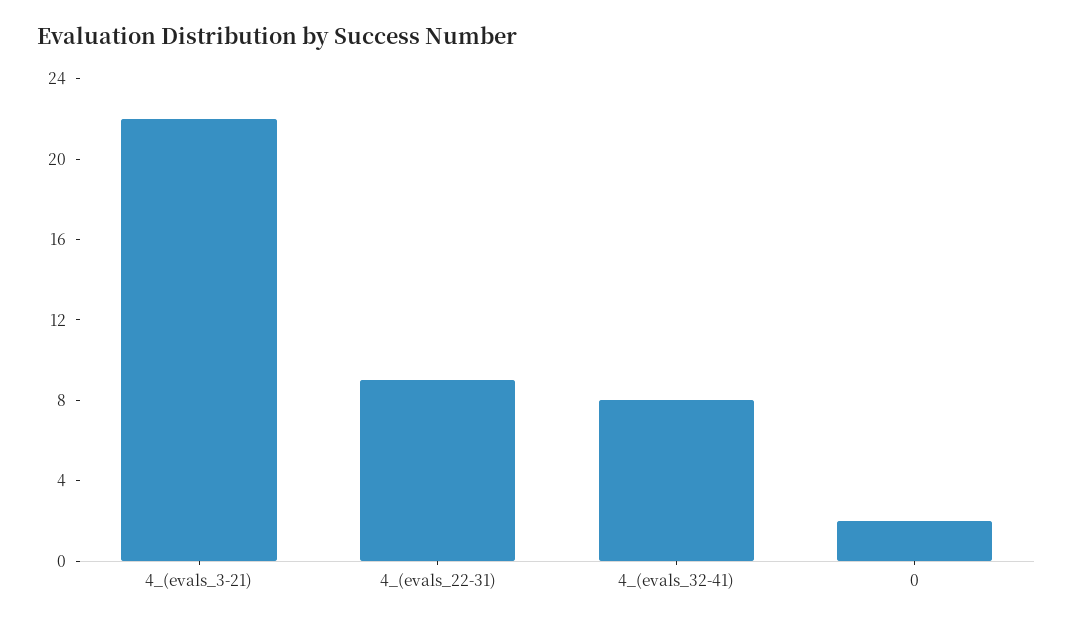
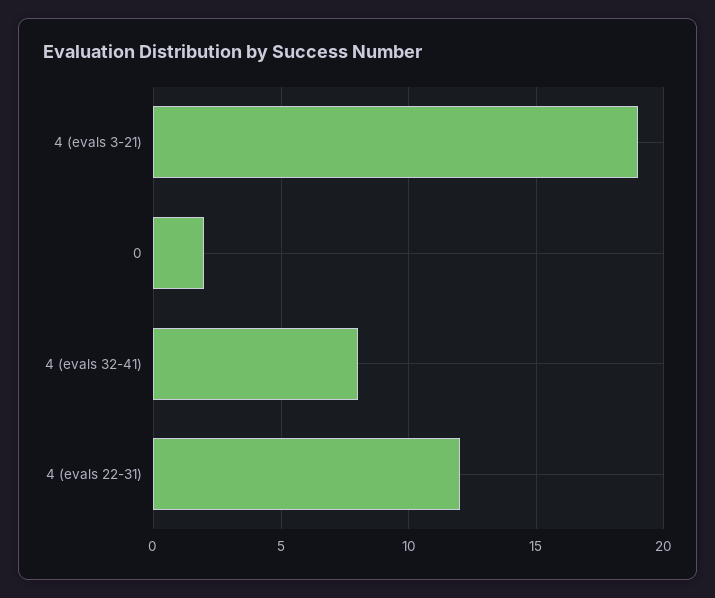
4_(evals_3-21): 22 -> 19
4_(evals_22-31): 9 -> 12

